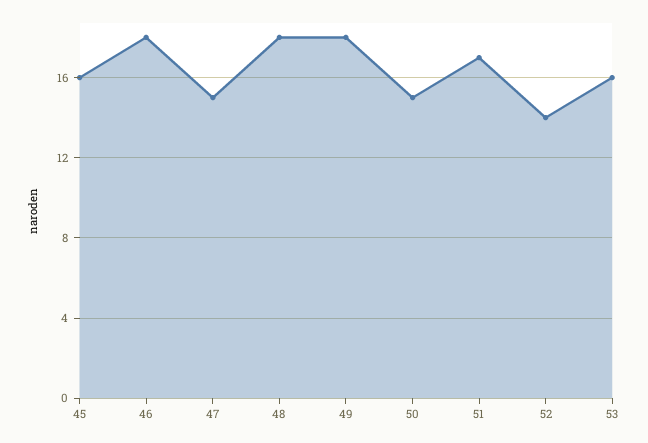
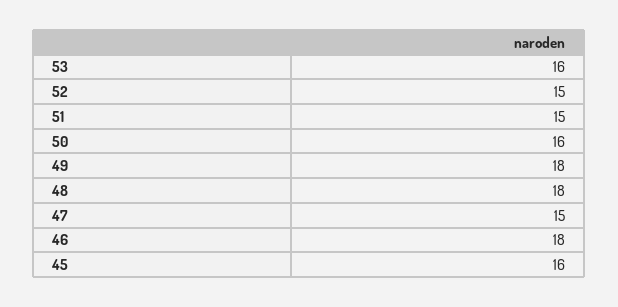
50: 15 -> 16
51: 17 -> 15
52: 14 -> 15

